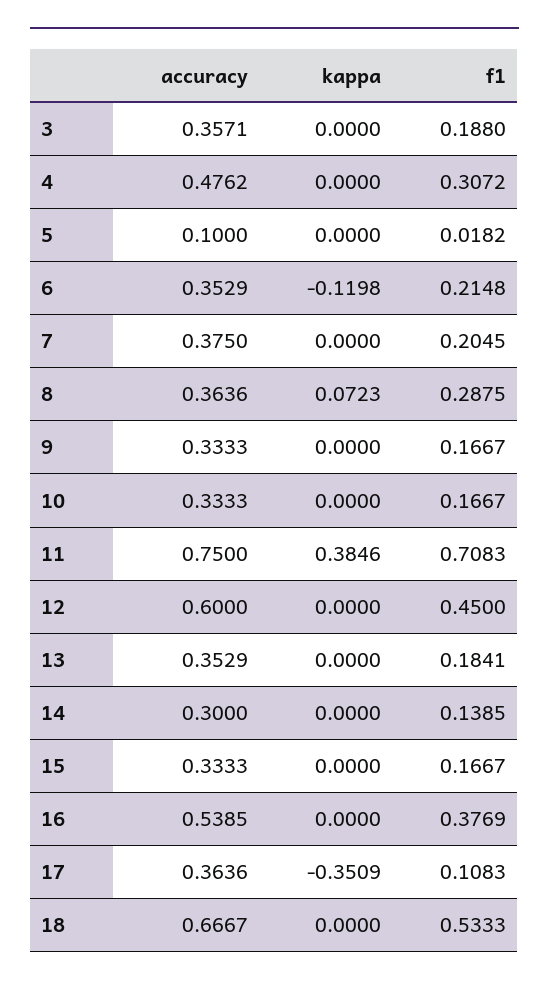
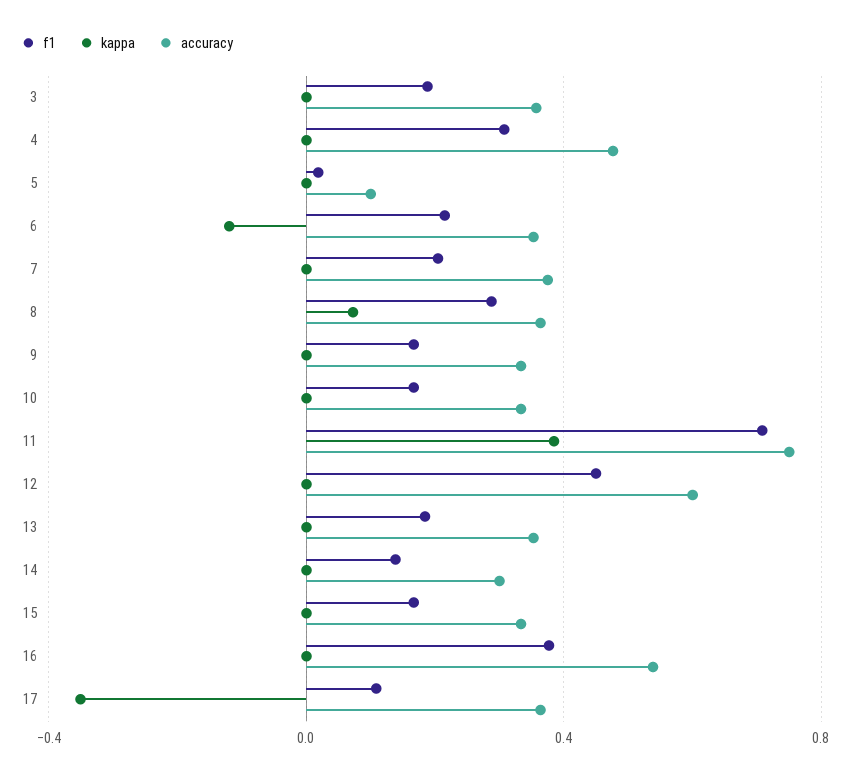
accuracy, 18: 0.6667 -> none
kappa, 18: 0 -> none
f1, 18: 0.5333 -> none

